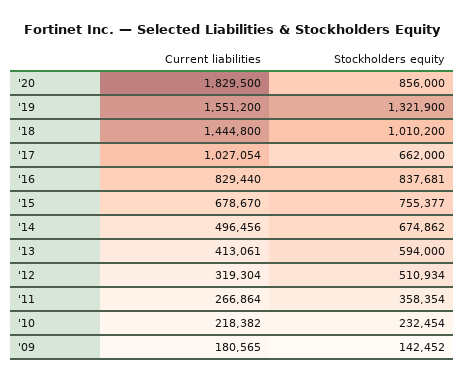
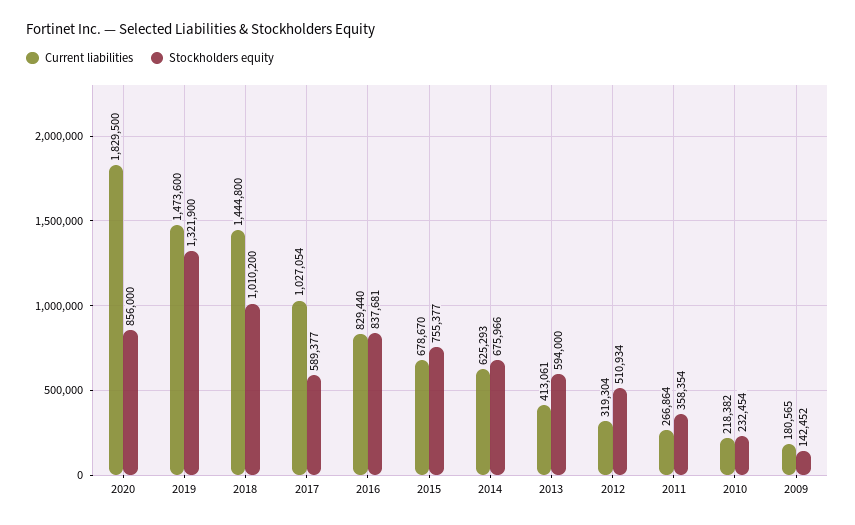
Current liabilities, '19: 1551200 -> 1473600
Stockholders equity, '17: 662000 -> 589377
Current liabilities, '14: 496456 -> 625293
Stockholders equity, '14: 674862 -> 675966

